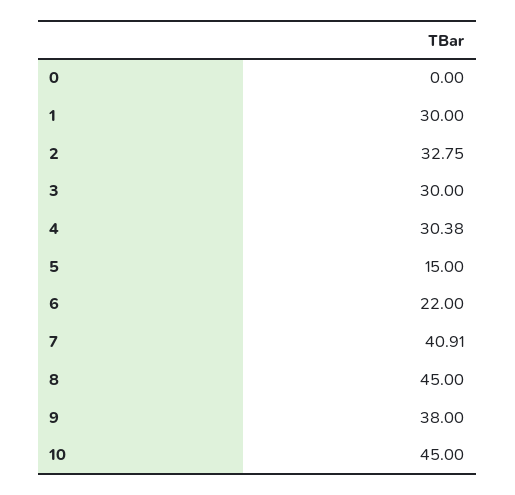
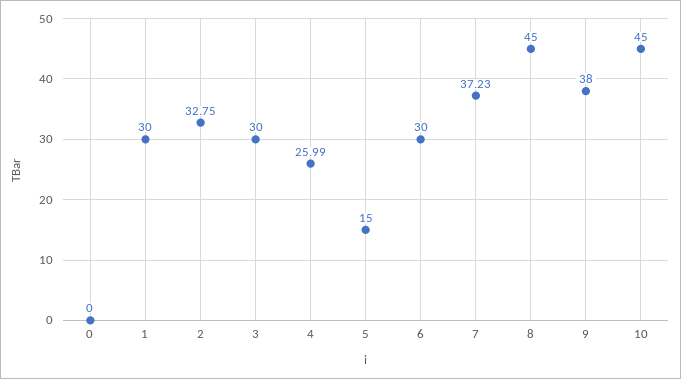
4: 30.38 -> 25.99
6: 22 -> 30
7: 40.91 -> 37.23

